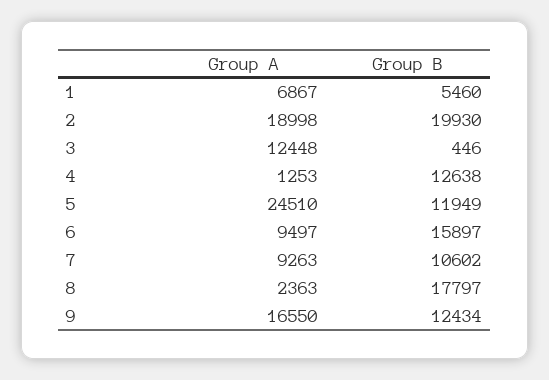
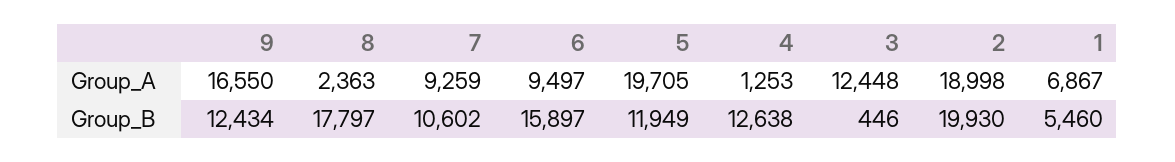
Group A, 5: 24510 -> 19705
Group A, 7: 9263 -> 9259

